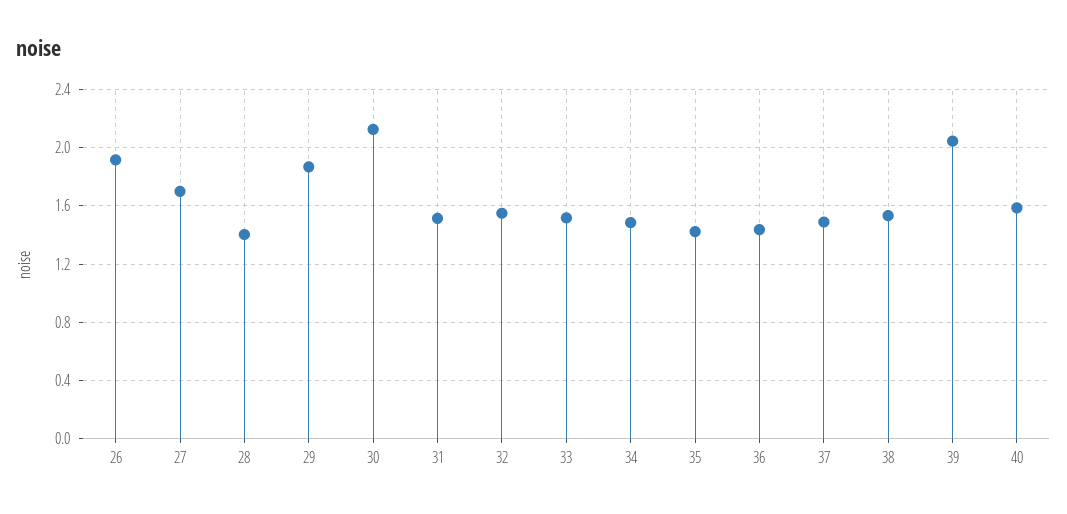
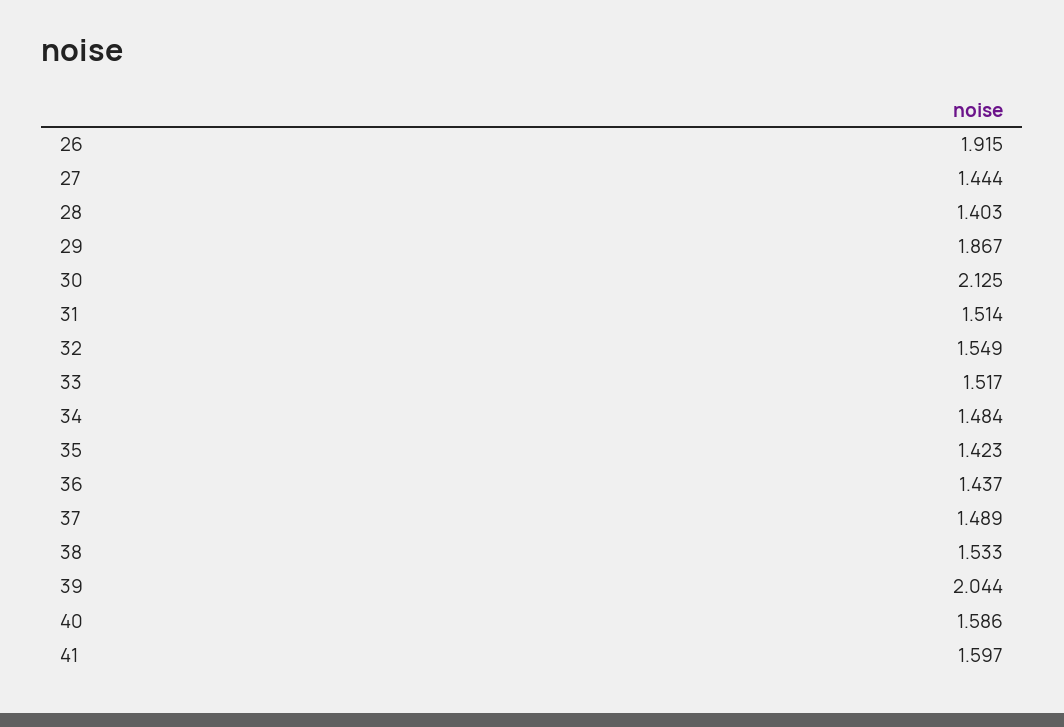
27: 1.7 -> 1.444
41: none -> 1.597

